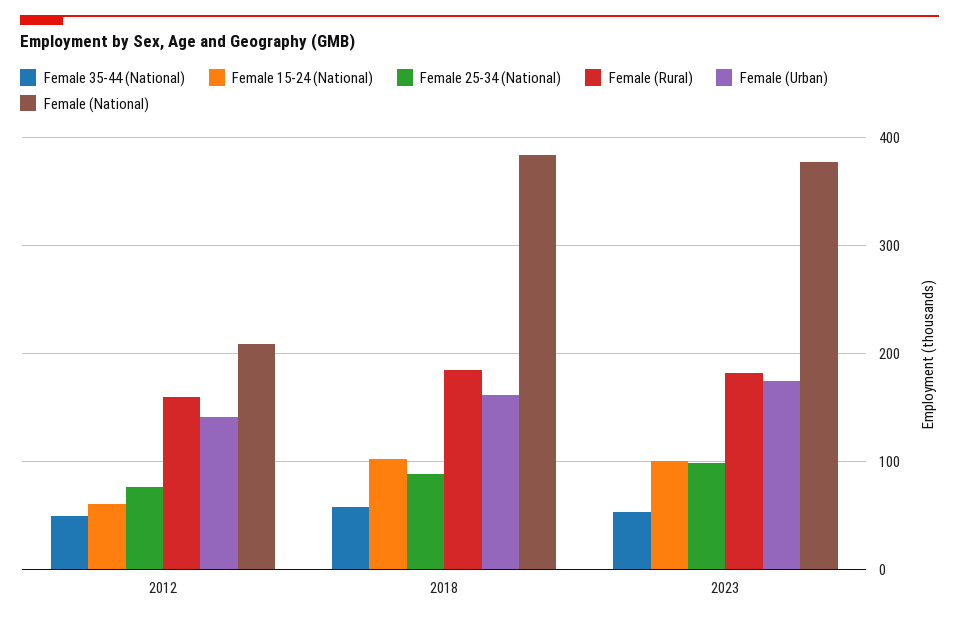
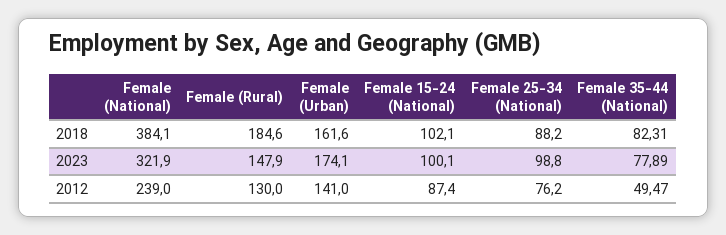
Female 15-24 (National), 2012: 60 -> 87.4
Female (Rural), 2012: 160 -> 130
Female (National), 2012: 210 -> 239
Female 35-44 (National), 2018: 60 -> 82.31
Female 35-44 (National), 2023: 50 -> 77.89
Female (Rural), 2023: 180 -> 147.9
Female (National), 2023: 380 -> 321.9

